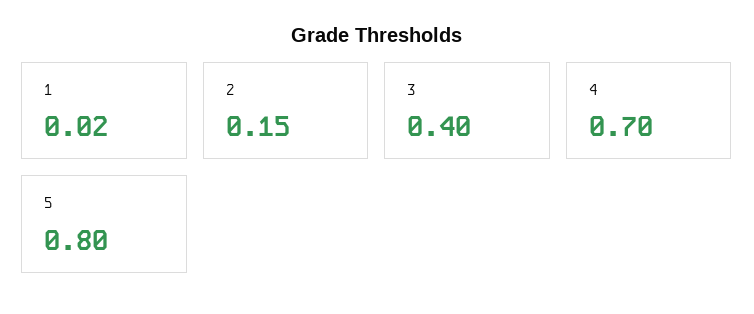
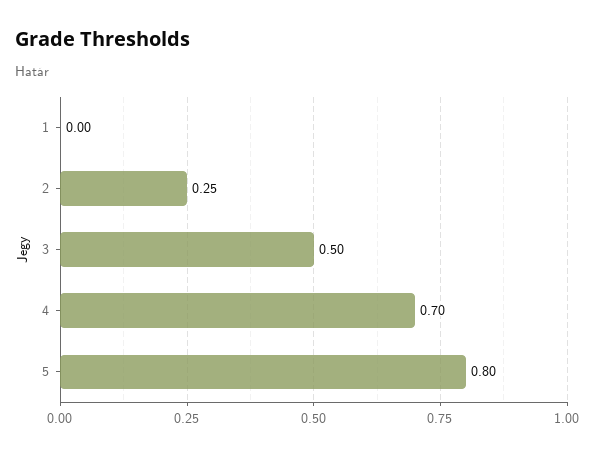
1: 0.02 -> 0
2: 0.15 -> 0.25
3: 0.4 -> 0.5

